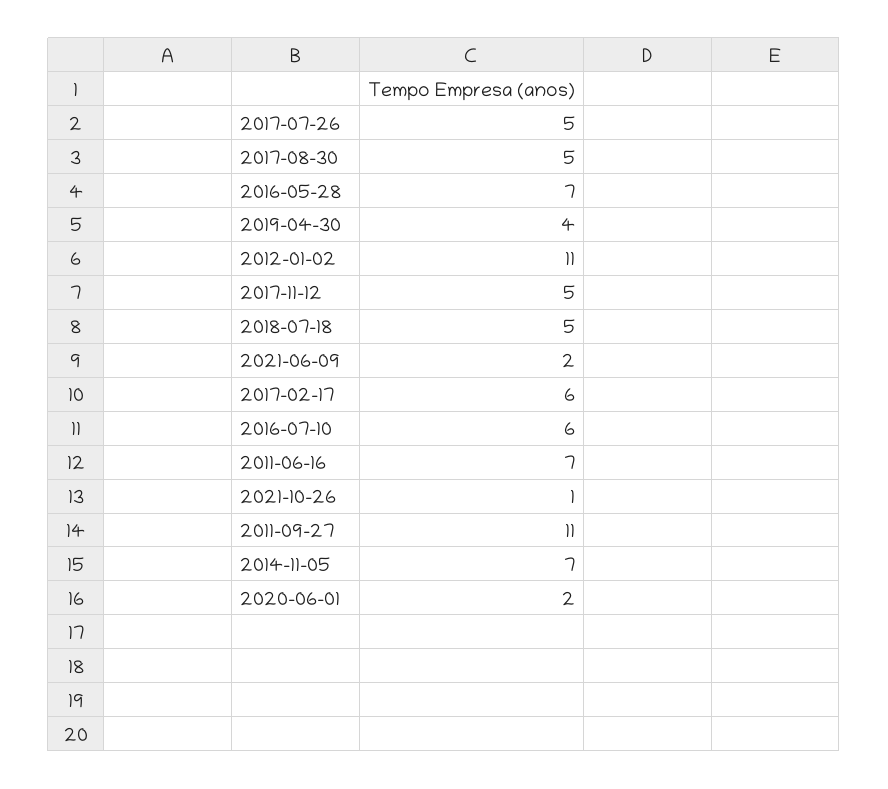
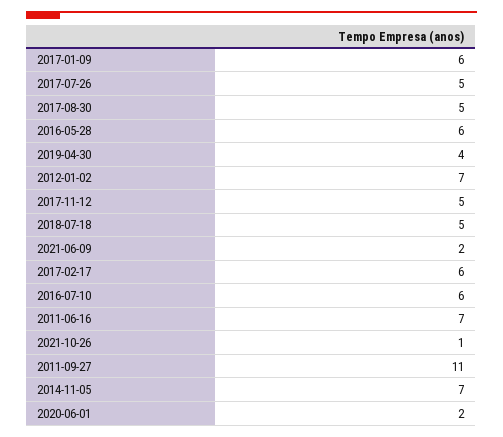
2016-05-28: 7 -> 6
2012-01-02: 11 -> 7
2017-01-09: none -> 6

